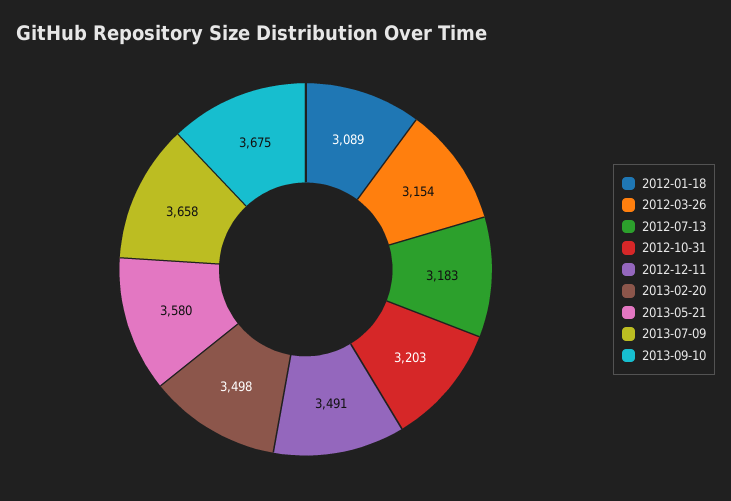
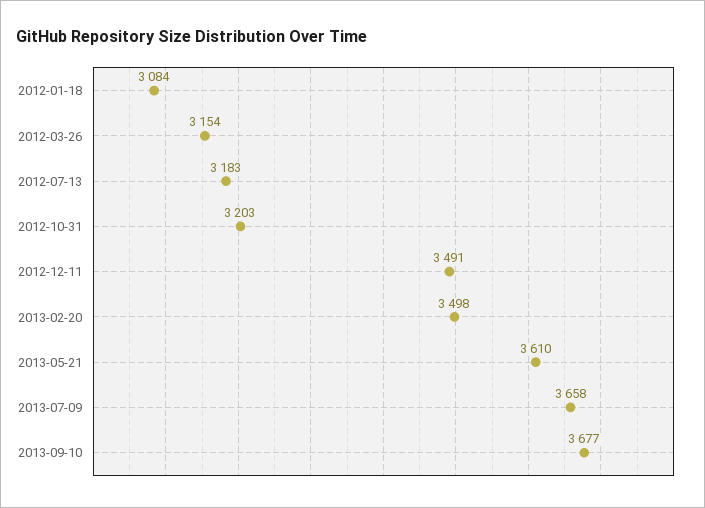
2012-01-18: 3089 -> 3084
2013-05-21: 3580 -> 3610
2013-09-10: 3675 -> 3677

